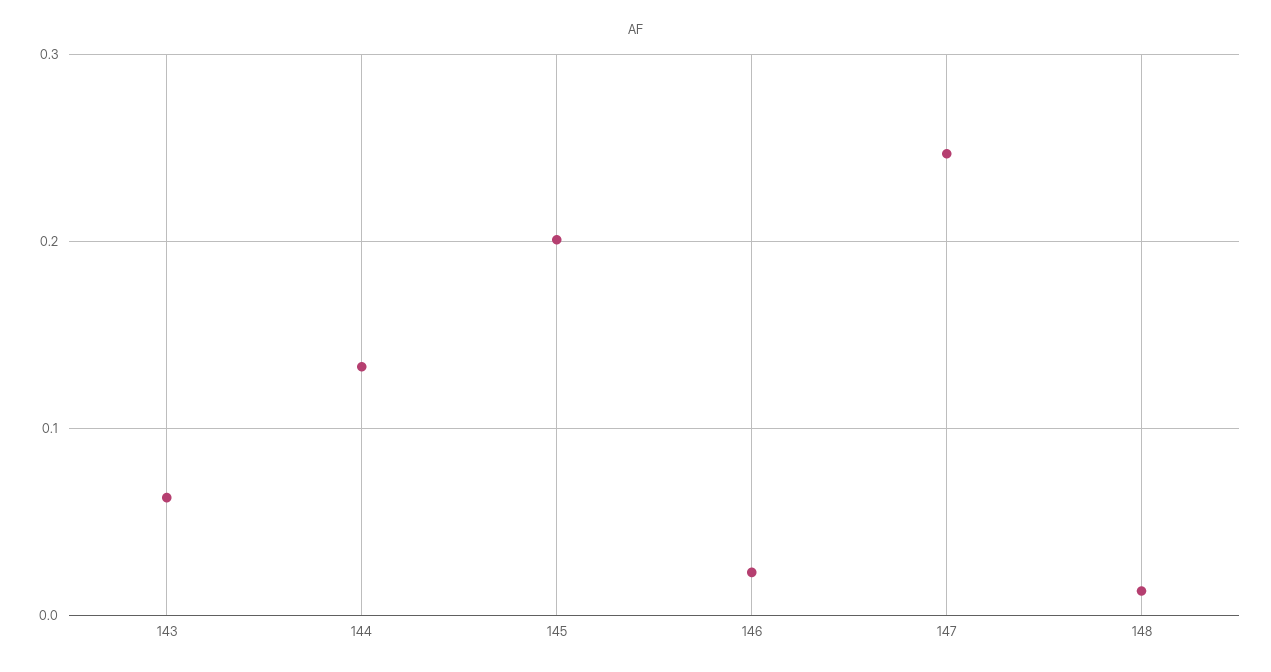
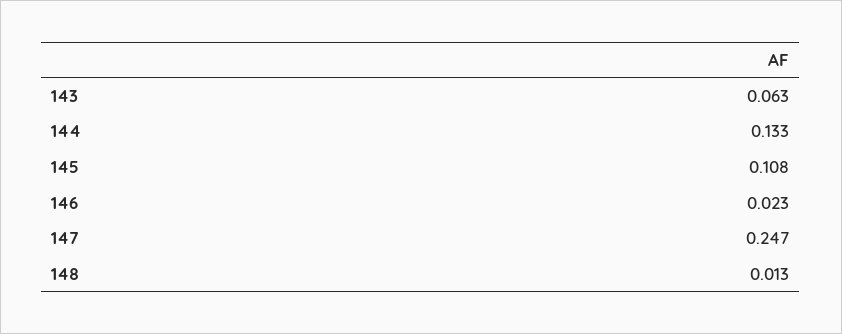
145: 0.2 -> 0.108

